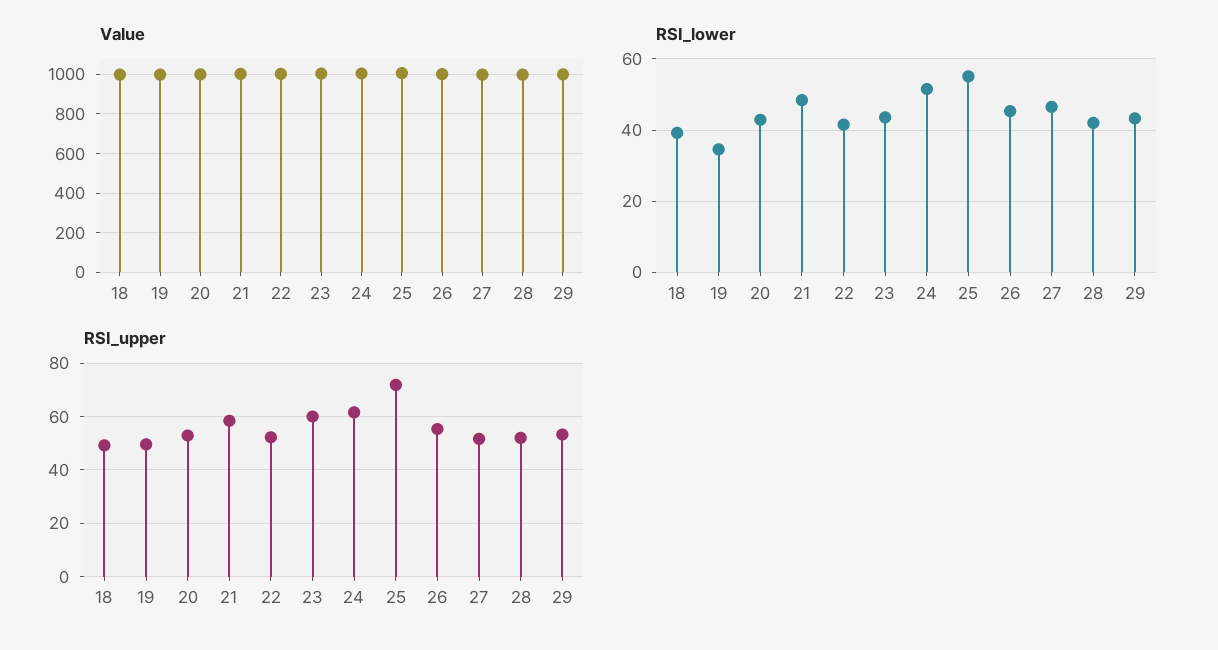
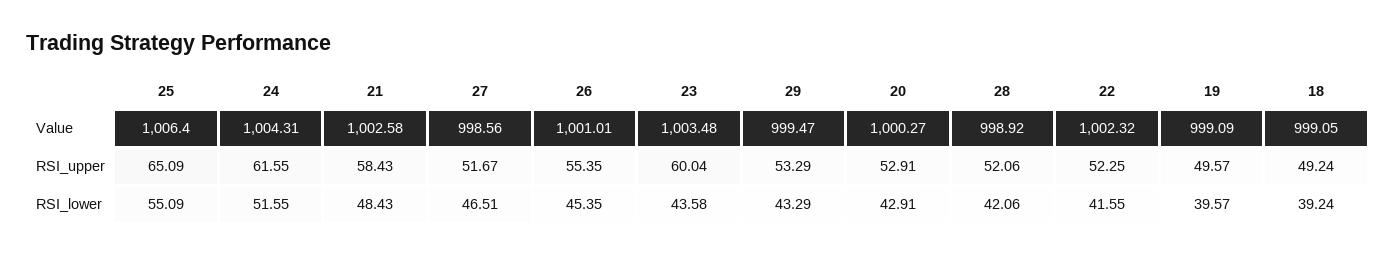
RSI_lower, 19: 34 -> 39.57
RSI_upper, 25: 72.5 -> 65.09

